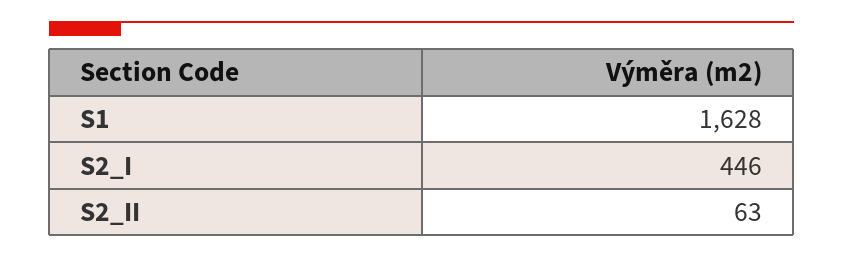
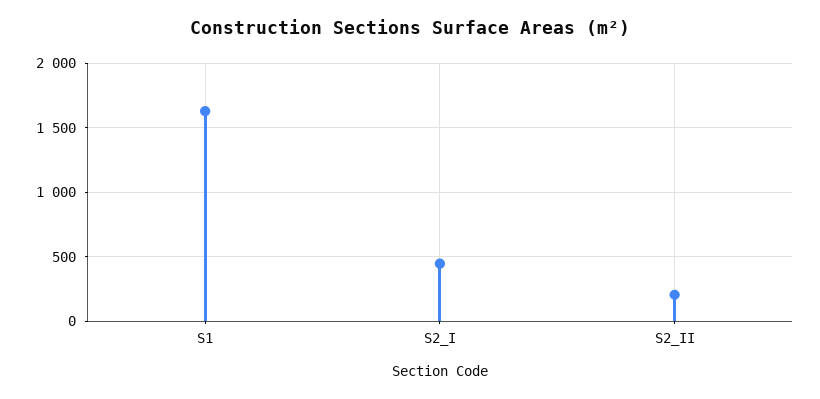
S2_II: 63 -> 200

